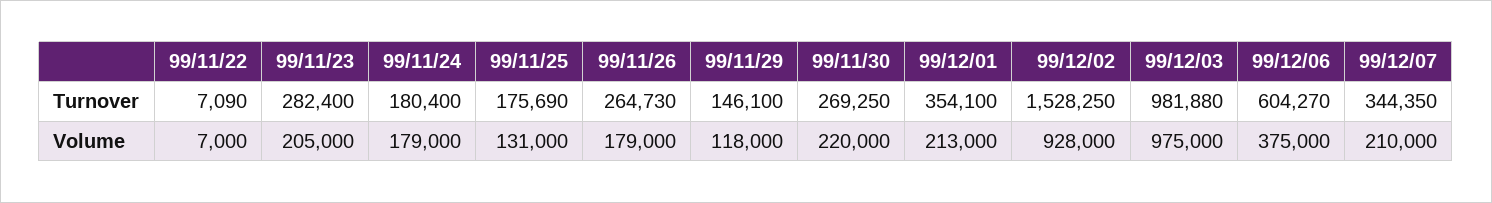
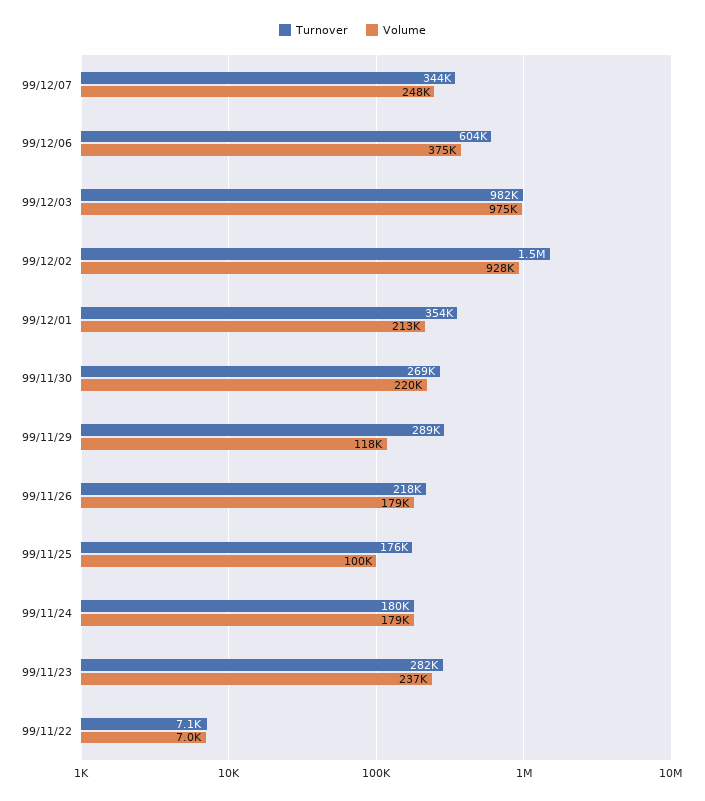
Turnover, 99/11/26: 264730 -> 218000
Turnover, 99/11/29: 146100 -> 289000
Volume, 99/11/23: 205000 -> 237000
Volume, 99/11/25: 131000 -> 100000
Volume, 99/12/07: 210000 -> 248000

